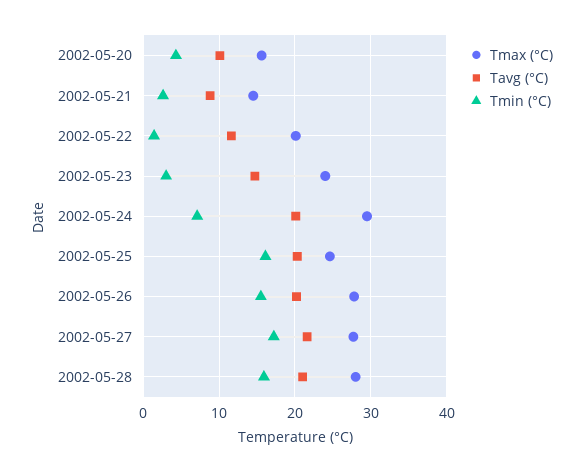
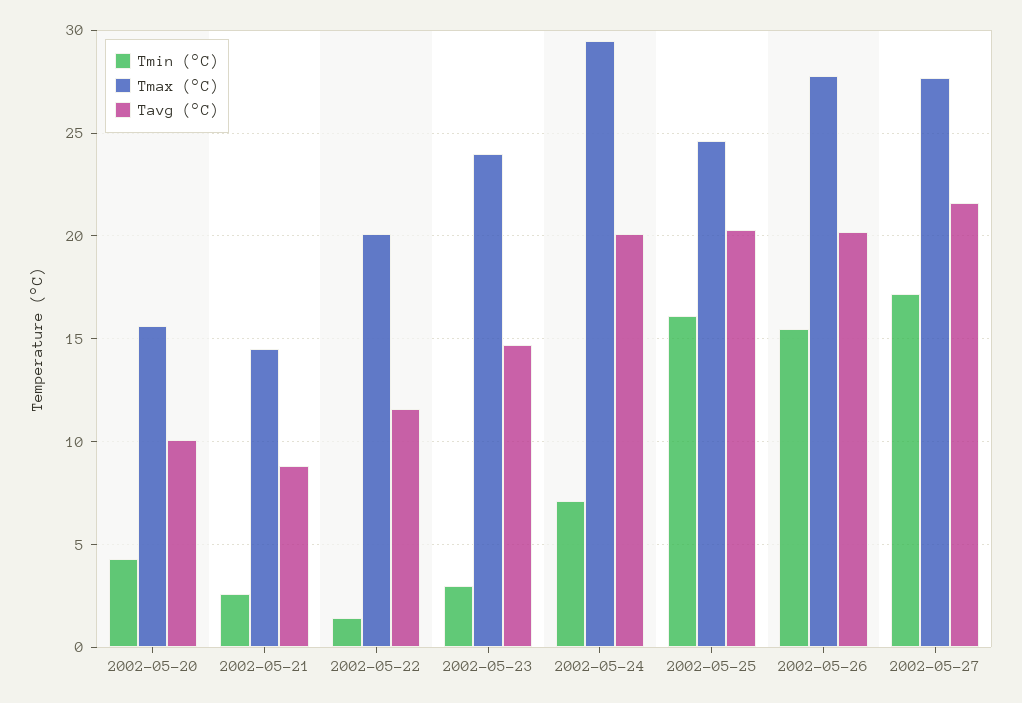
Tmax (°C), 2002-05-28: 28 -> none
Tavg (°C), 2002-05-28: 21 -> none
Tmin (°C), 2002-05-28: 16 -> none

